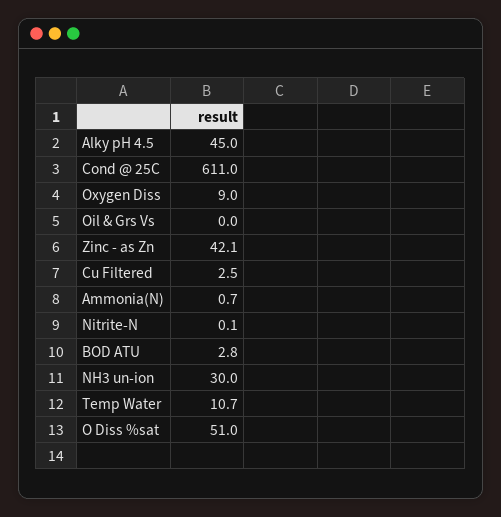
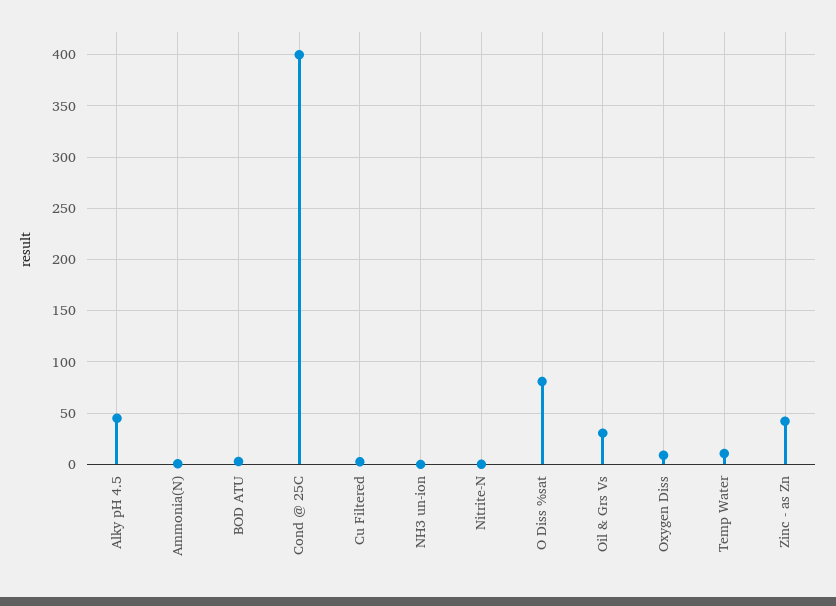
Cond @ 25C: 611 -> 400
Oil & Grs Vs: 0 -> 30
NH3 un-ion: 30 -> 0
O Diss %sat: 51 -> 80

